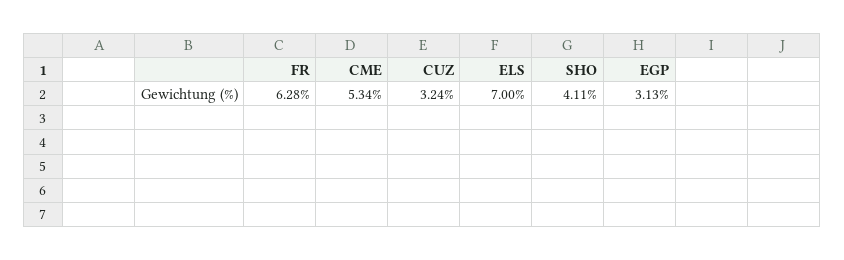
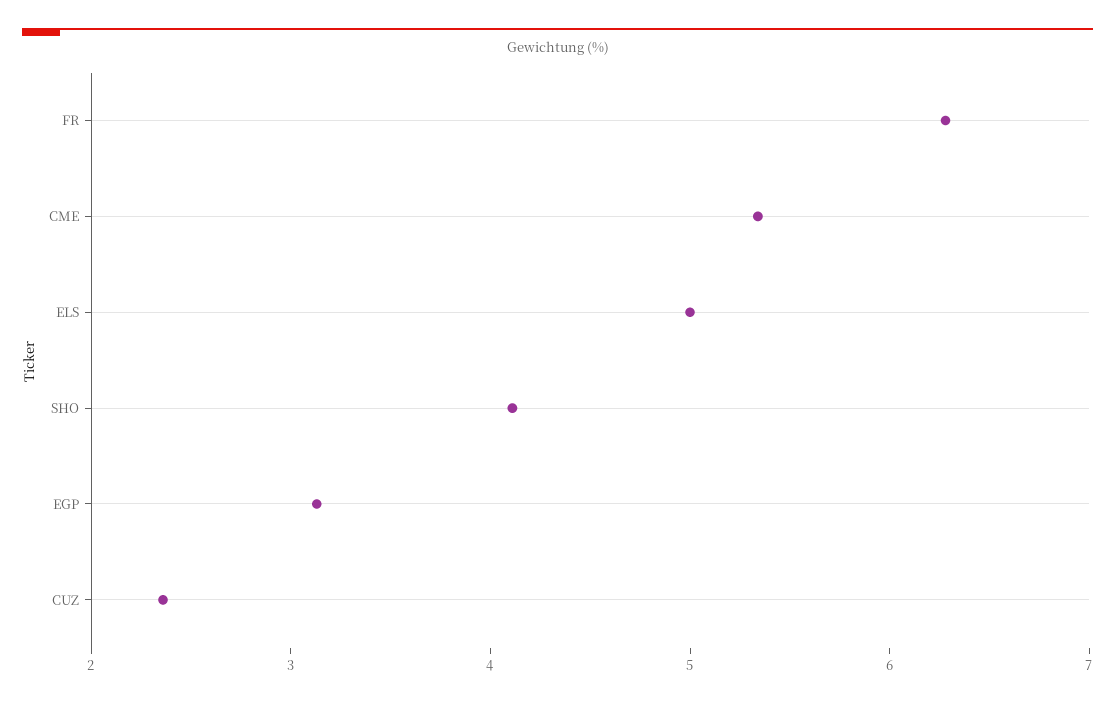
CUZ: 3.24 -> 2.4
ELS: 7 -> 5

